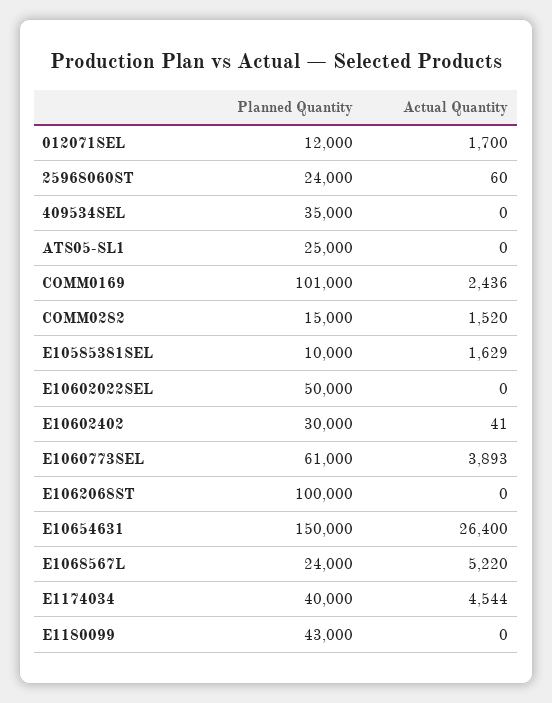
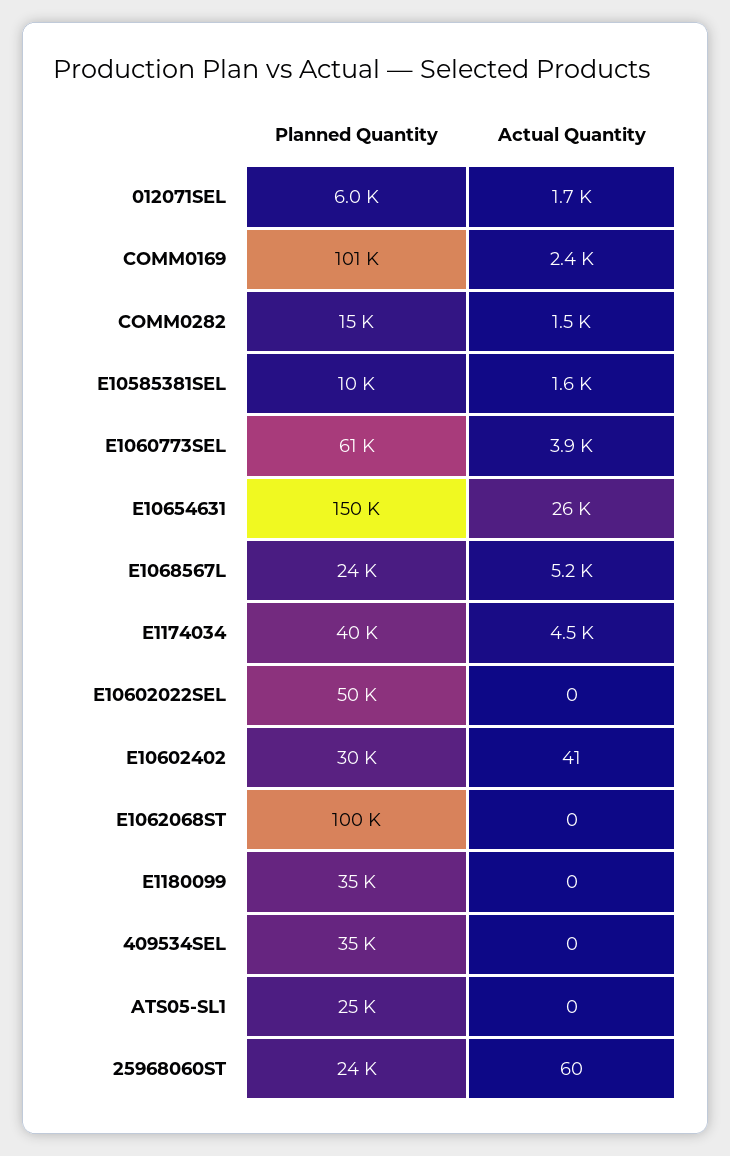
Planned Quantity, 012071SEL: 12000 -> 6000
Planned Quantity, E1180099: 43000 -> 35000

